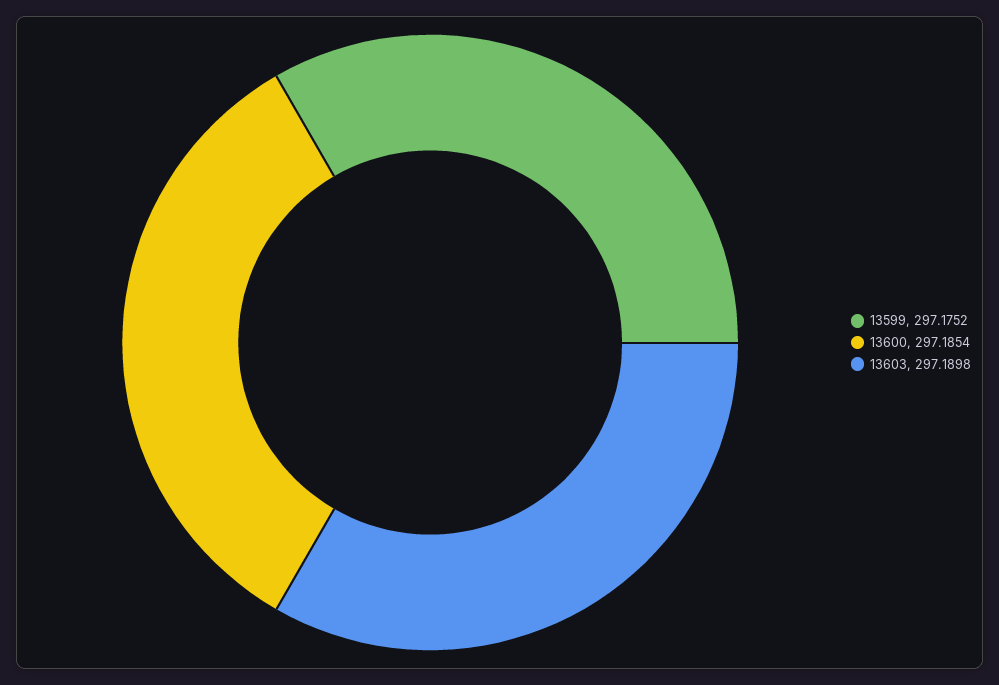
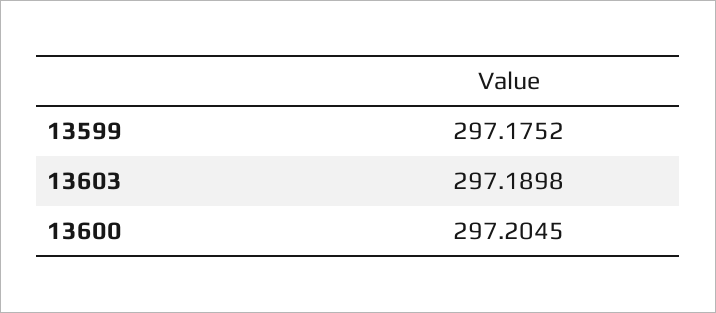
13600: 297.1854 -> 297.2045

